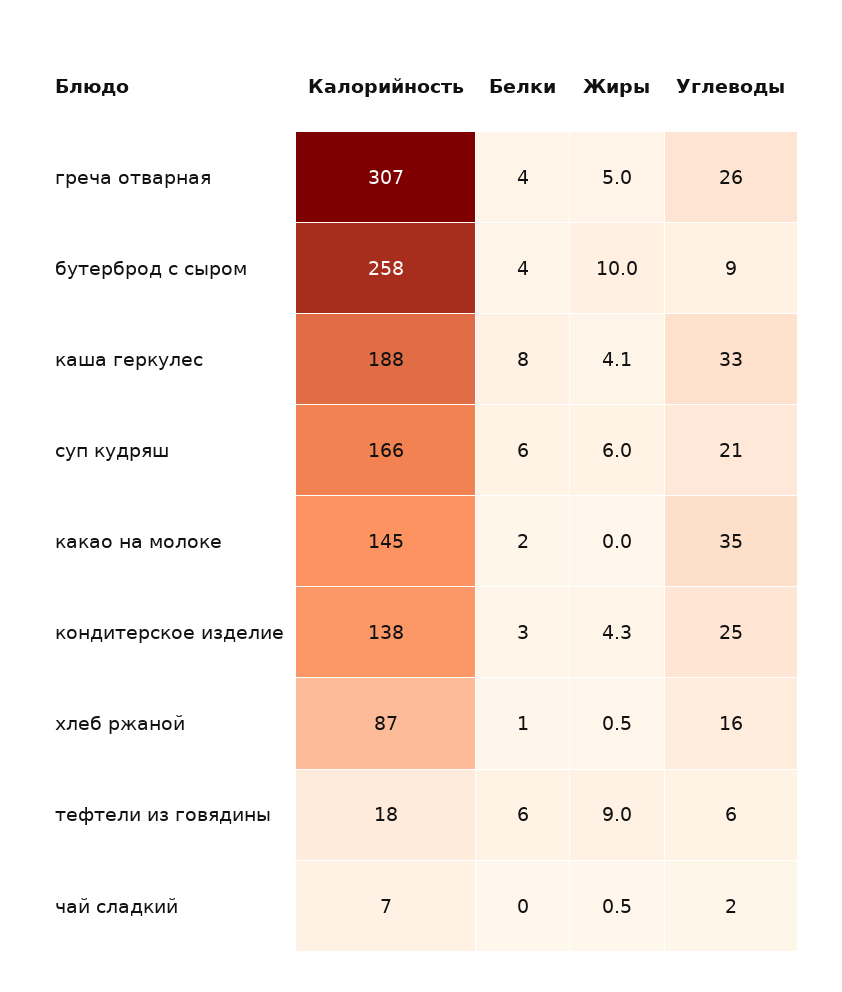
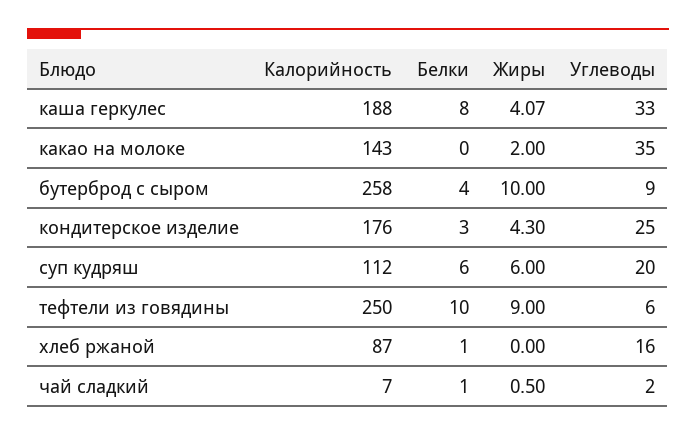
Калорийность, греча отварная: 307 -> none
Белки, греча отварная: 4 -> none
Жиры, греча отварная: 5 -> none
Углеводы, греча отварная: 26 -> none
Калорийность, суп кудряш: 166 -> 112
Углеводы, суп кудряш: 21 -> 20
Калорийность, какао на молоке: 145 -> 143
Белки, какао на молоке: 2 -> 0
Жиры, какао на молоке: 0 -> 2
Калорийность, кондитерское изделие: 138 -> 176
Жиры, хлеб ржаной: 0.5 -> 0
Калорийность, тефтели из говядины: 18 -> 250
Белки, тефтели из говядины: 6 -> 10
Белки, чай сладкий: 0 -> 1

